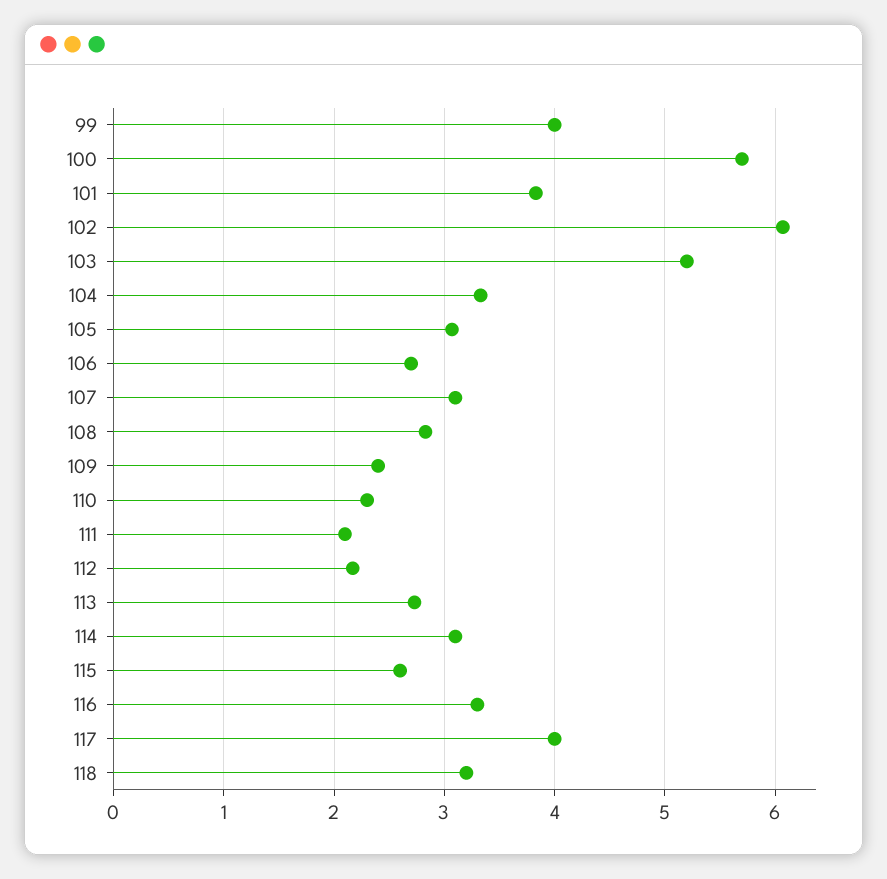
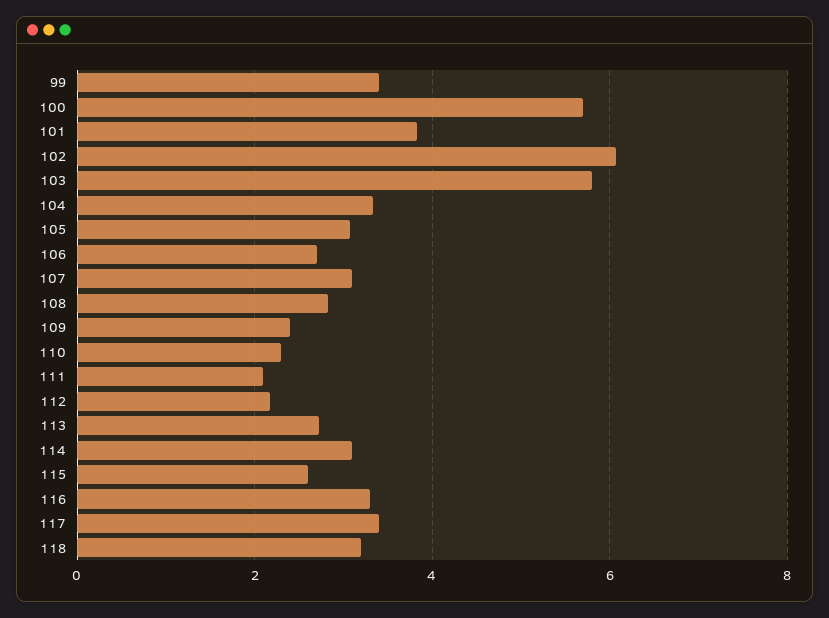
99: 4 -> 3.4
103: 5.2 -> 5.8
117: 4 -> 3.4

